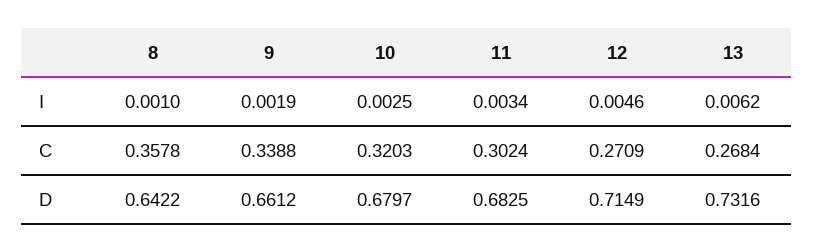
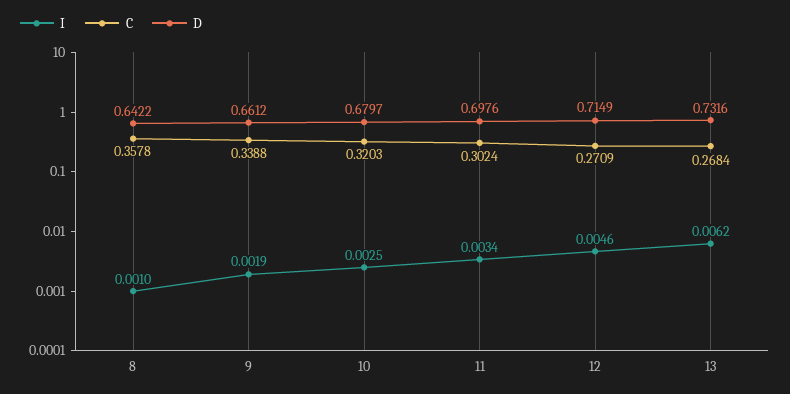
D, 11: 0.6825 -> 0.6976

